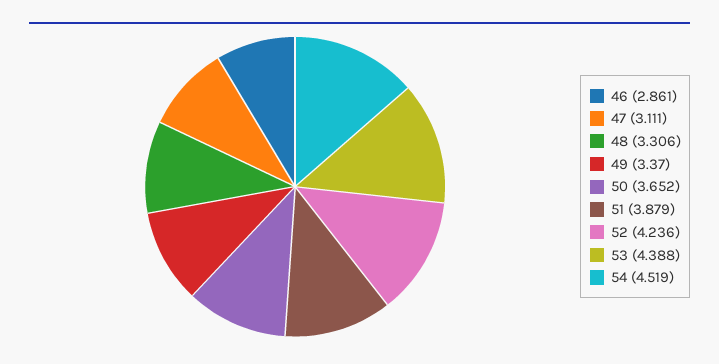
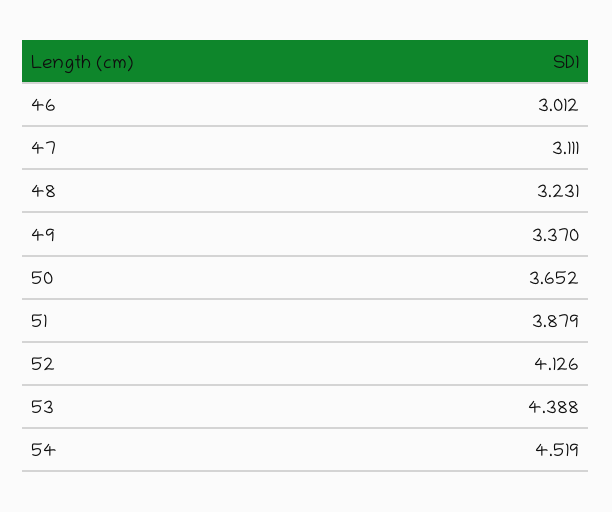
46: 2.861 -> 3.012
48: 3.306 -> 3.231
52: 4.236 -> 4.126

